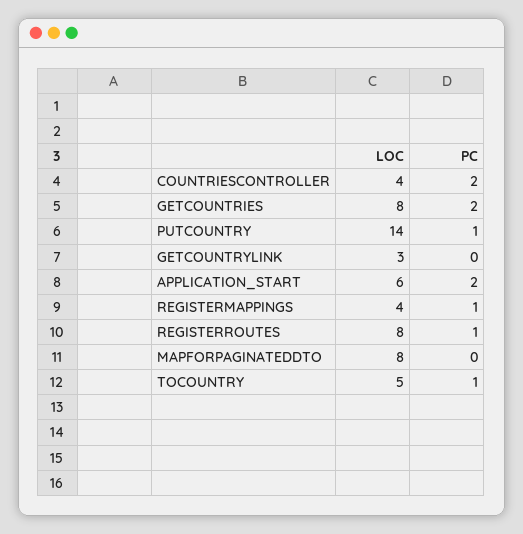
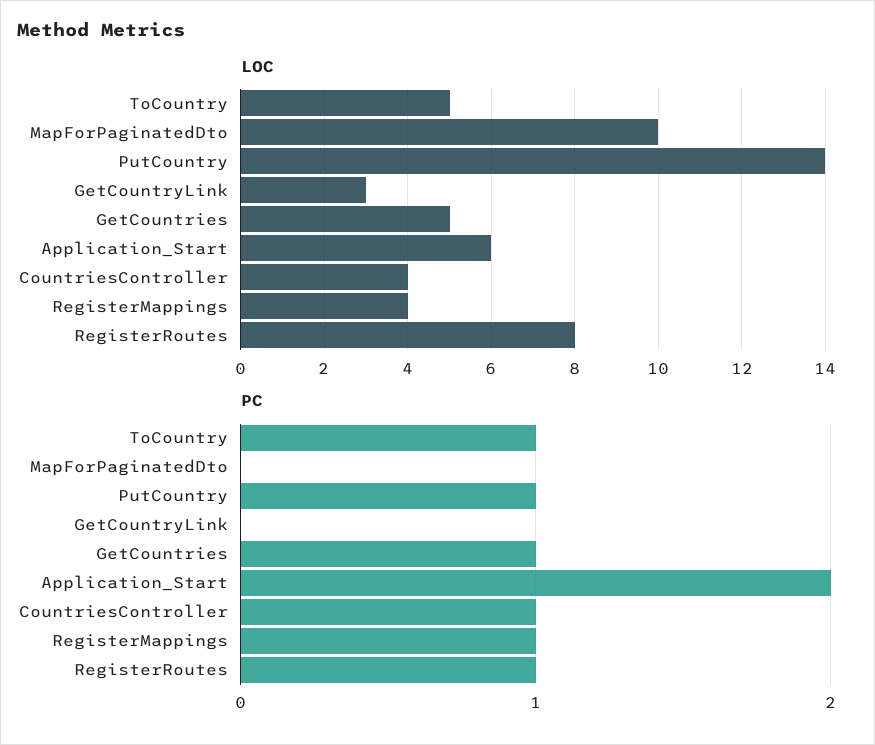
PC, COUNTRIESCONTROLLER: 2 -> 1
LOC, GETCOUNTRIES: 8 -> 5
PC, GETCOUNTRIES: 2 -> 1
LOC, MAPFORPAGINATEDDTO: 8 -> 10

